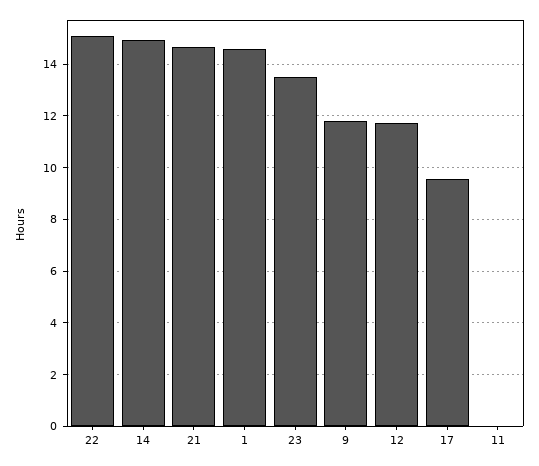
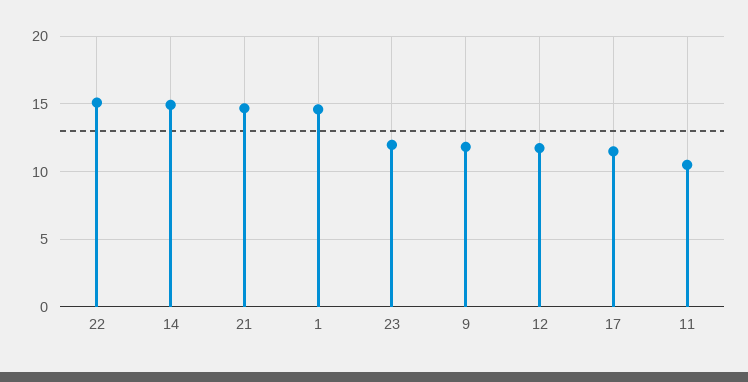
23: 13.5 -> 12
17: 9.5 -> 11.5
11: 0 -> 10.5

